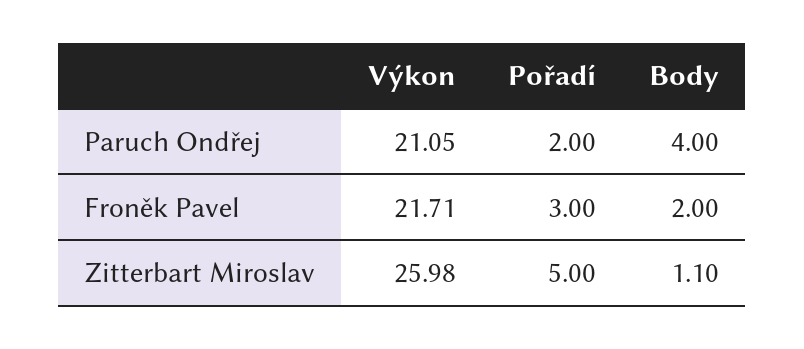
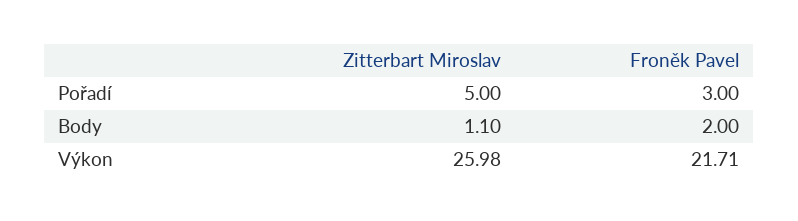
Výkon, Paruch Ondřej: 21.05 -> none
Pořadí, Paruch Ondřej: 2 -> none
Body, Paruch Ondřej: 4 -> none

